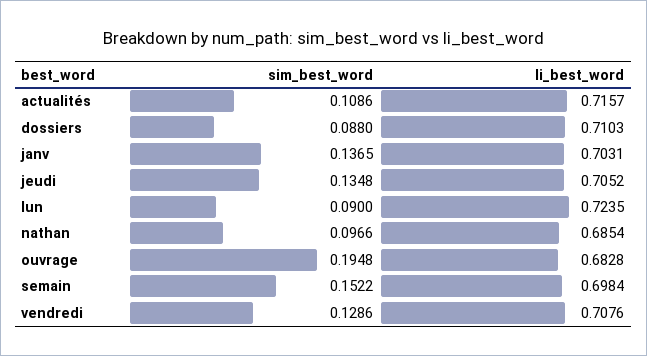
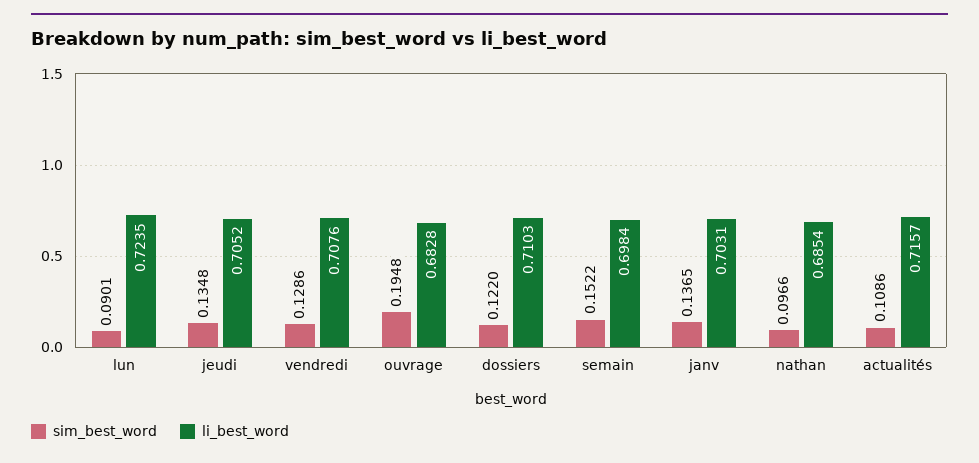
sim_best_word, dossiers: 0.088 -> 0.122
sim_best_word, lun: 0.09 -> 0.0901

